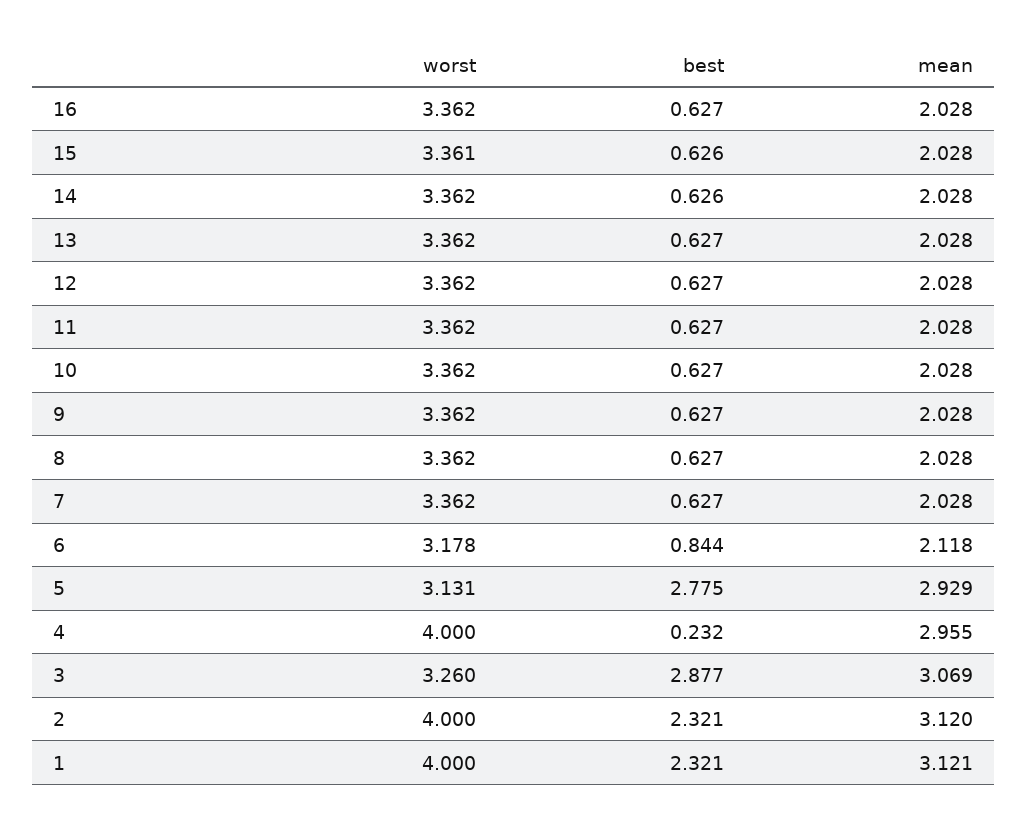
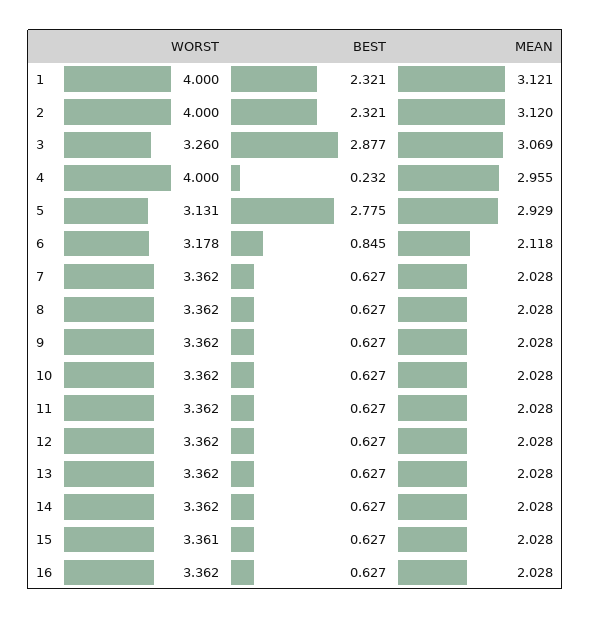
best, 15: 0.626 -> 0.627
best, 14: 0.626 -> 0.627
best, 6: 0.844 -> 0.845

